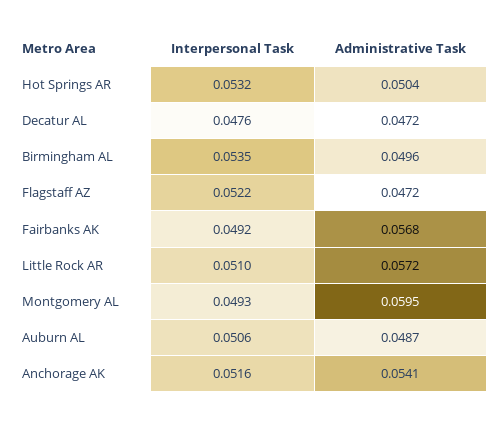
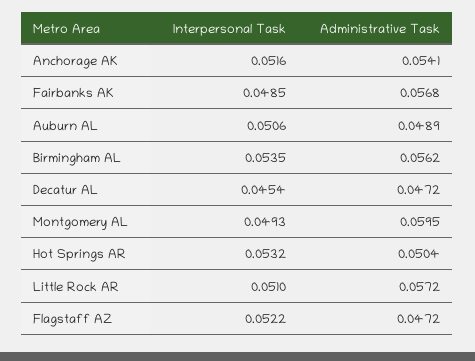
Interpersonal Task, Decatur AL: 0.0476 -> 0.0454
Administrative Task, Birmingham AL: 0.0496 -> 0.0562
Interpersonal Task, Fairbanks AK: 0.0492 -> 0.0485
Administrative Task, Auburn AL: 0.0487 -> 0.0489

